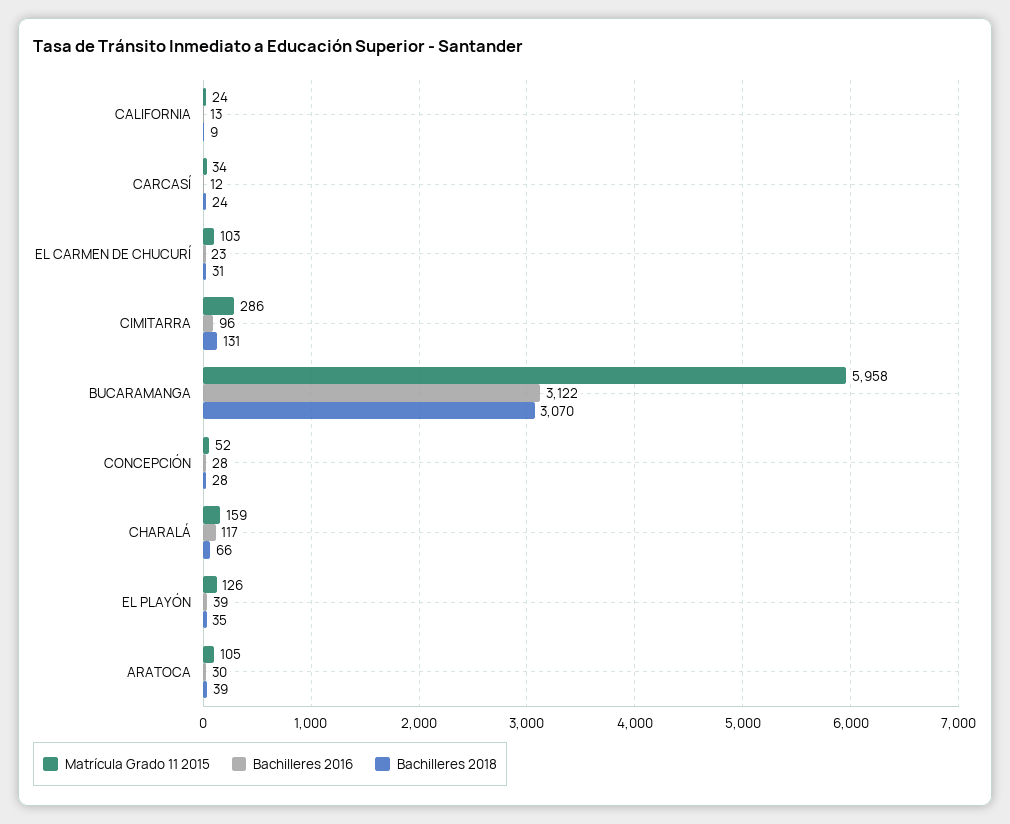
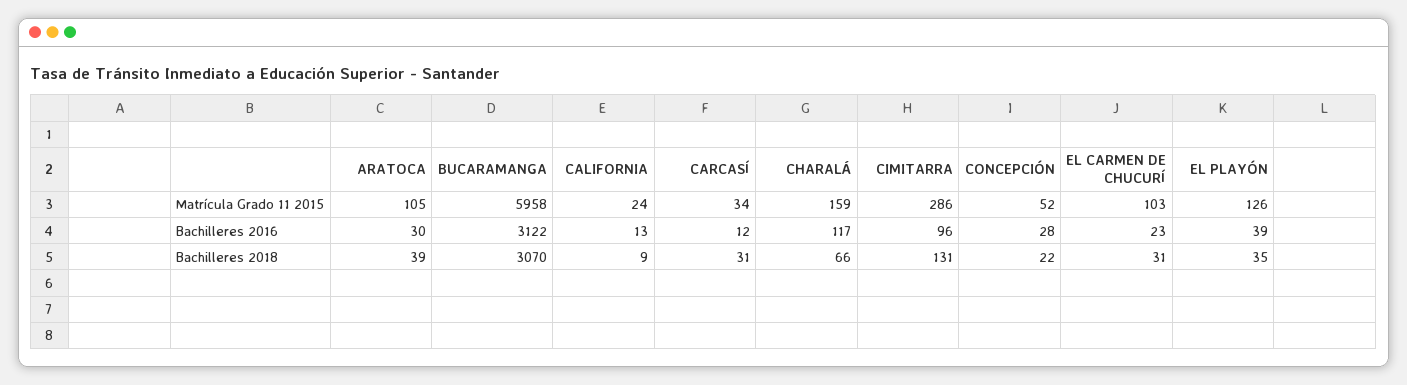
Bachilleres 2018, CARCASÍ: 24 -> 31
Bachilleres 2018, CONCEPCIÓN: 28 -> 22

